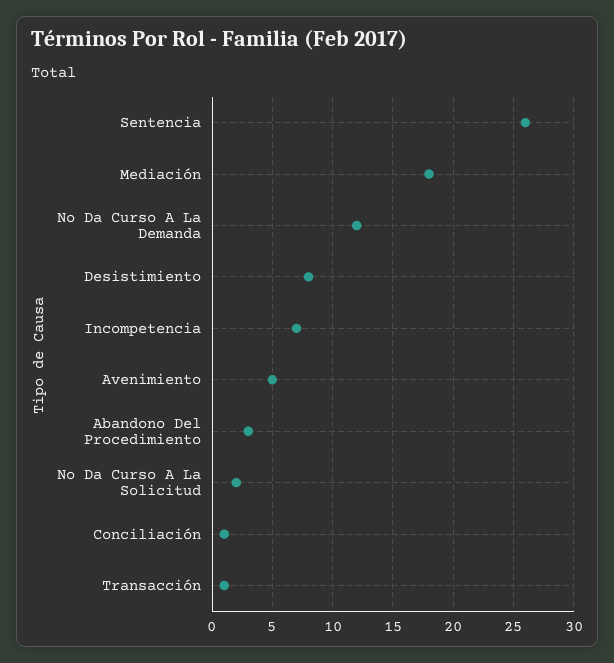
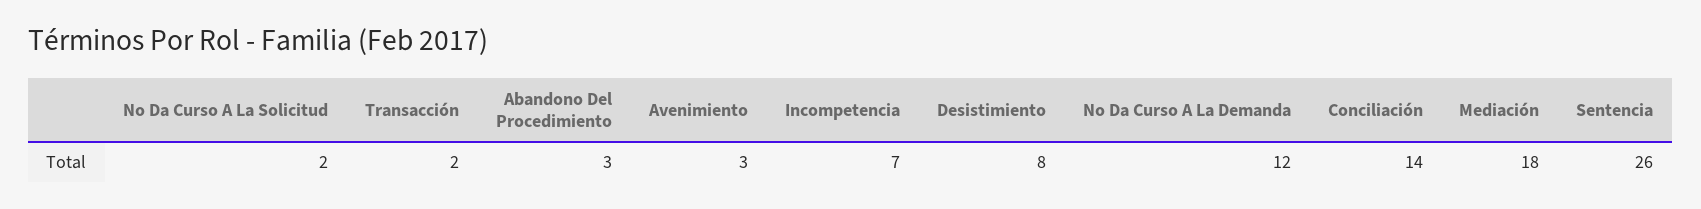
Avenimiento: 5 -> 3
Conciliación: 1 -> 14
Transacción: 1 -> 2

